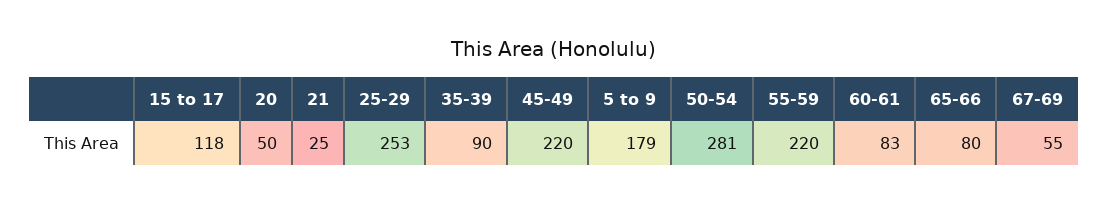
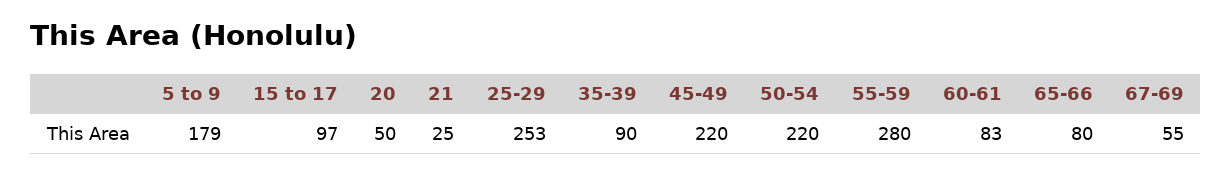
15 to 17: 118 -> 97
50-54: 281 -> 220
55-59: 220 -> 280

